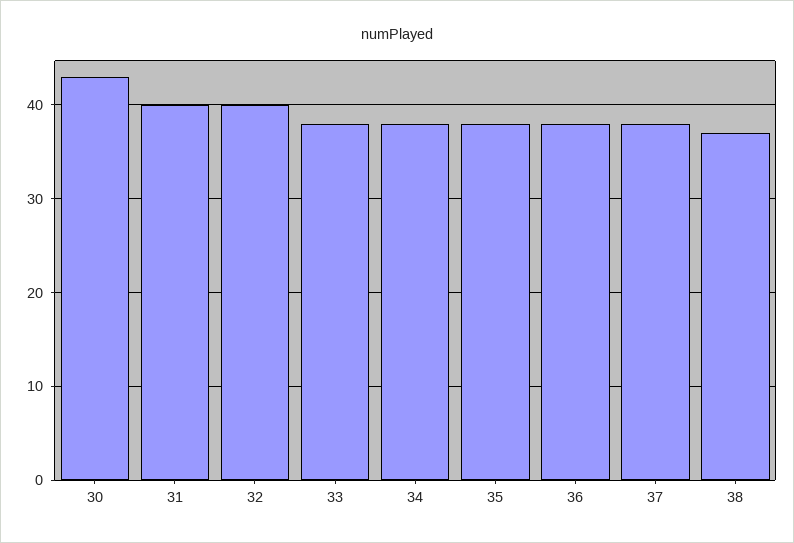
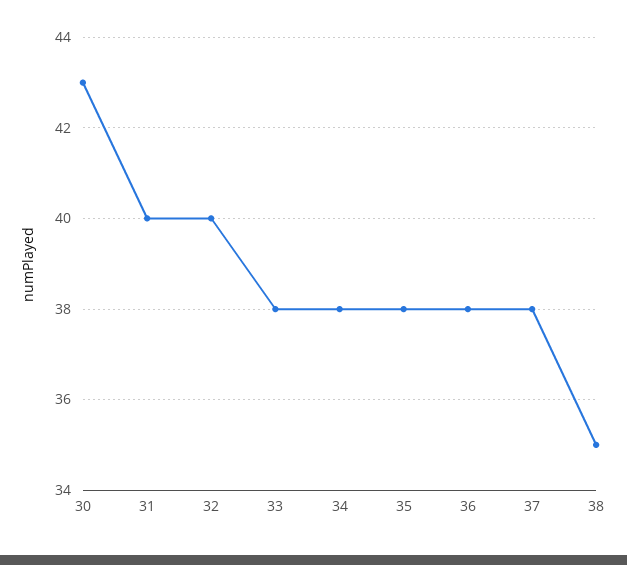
38: 37 -> 35

